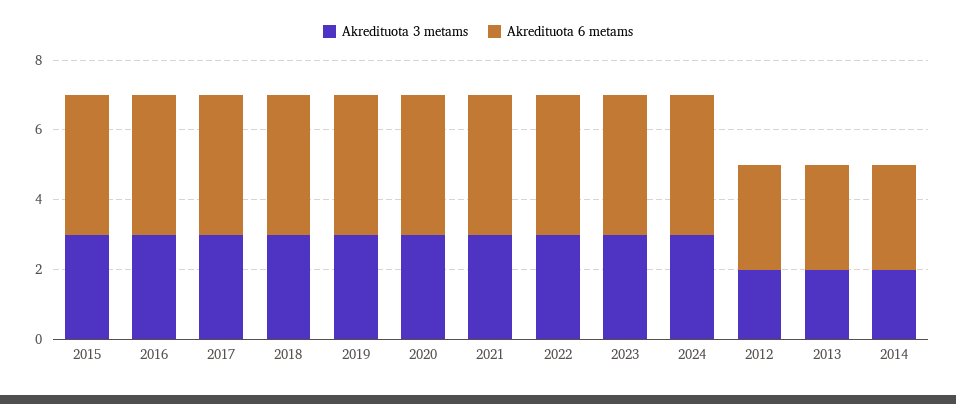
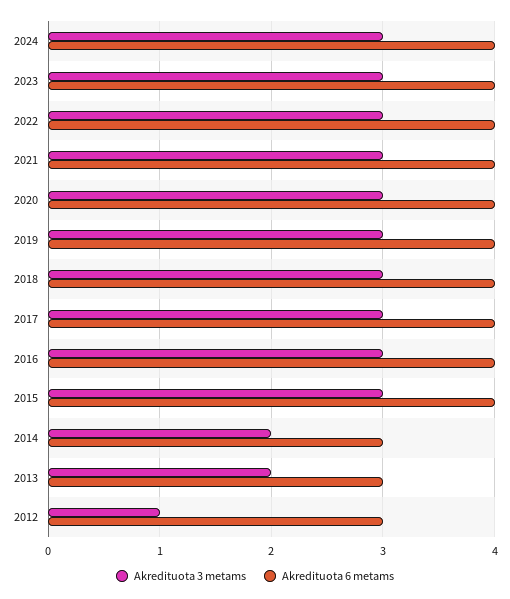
Akredituota 3 metams, 2012: 2 -> 1

